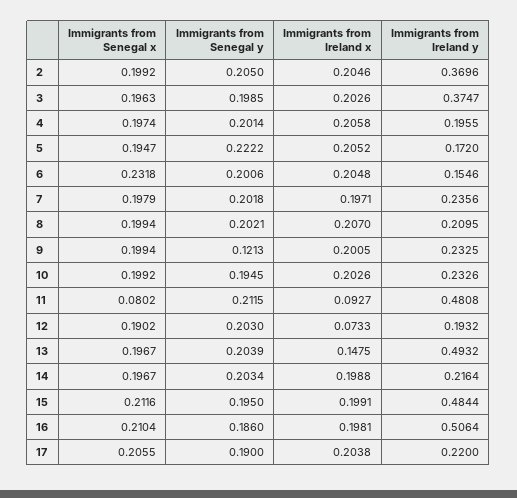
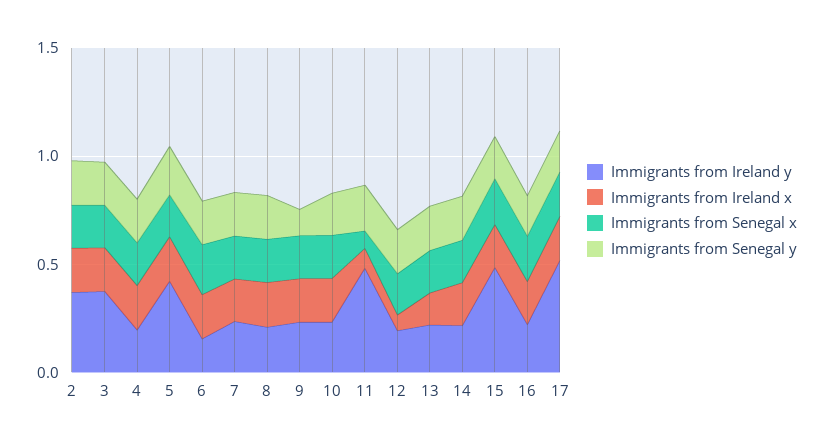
Immigrants from Ireland y, 5: 0.172 -> 0.4
Immigrants from Ireland y, 13: 0.4932 -> 0.2
Immigrants from Ireland y, 16: 0.5064 -> 0.2
Immigrants from Ireland y, 17: 0.22 -> 0.5

